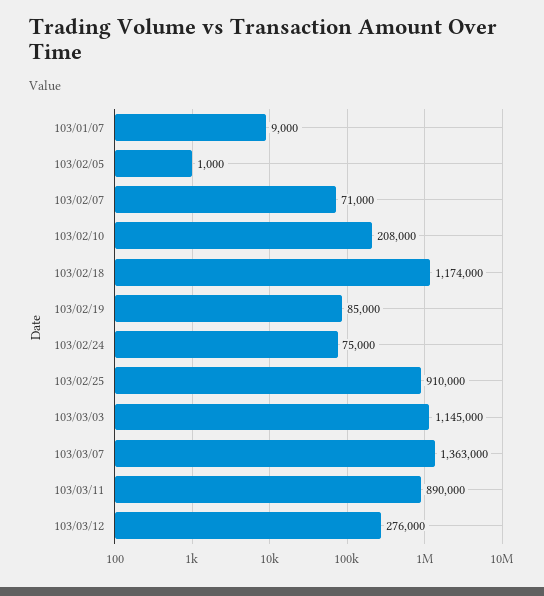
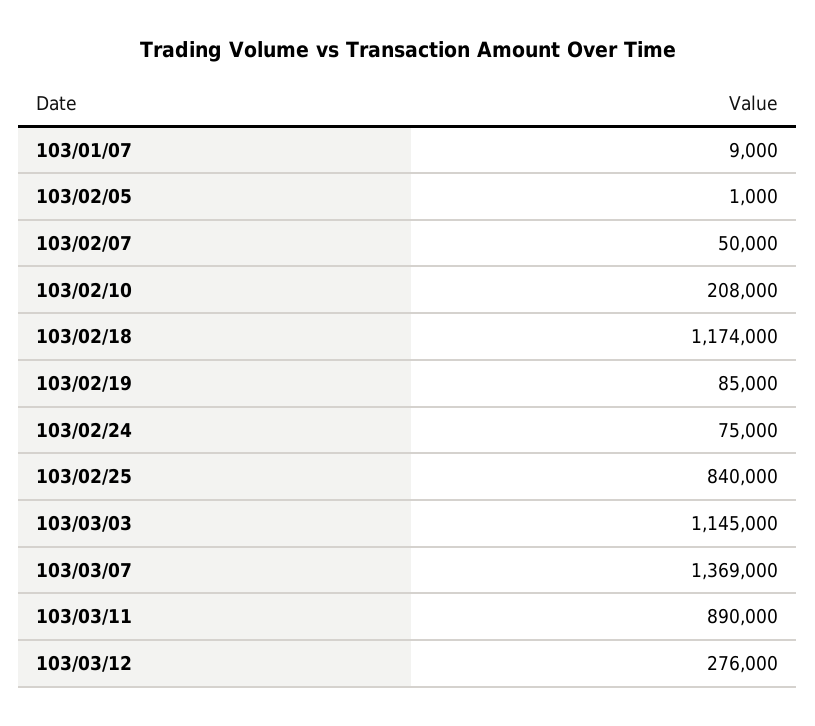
103/02/07: 71000 -> 50000
103/02/25: 910000 -> 840000
103/03/07: 1363000 -> 1369000

